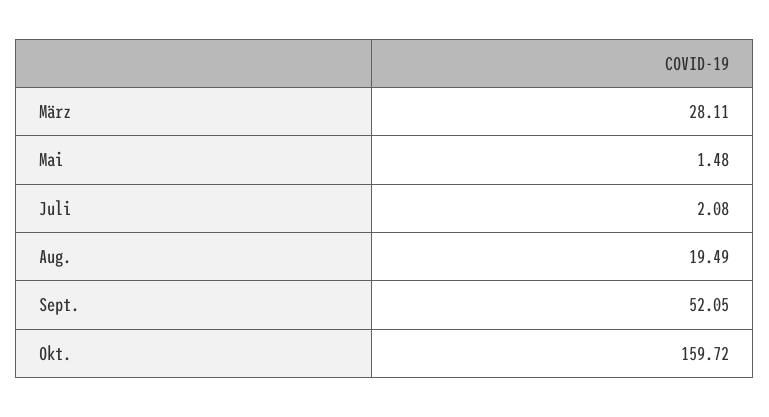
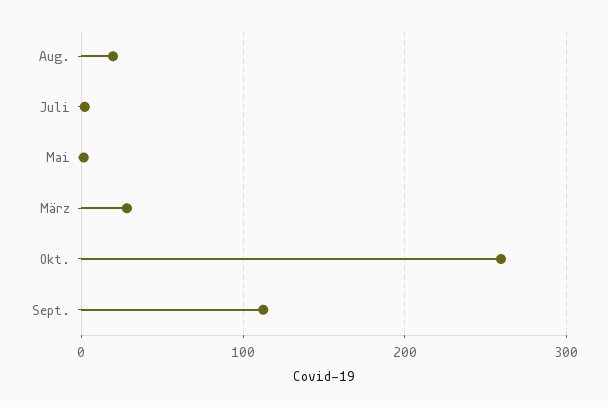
Sept.: 52.05 -> 110
Okt.: 159.72 -> 260

